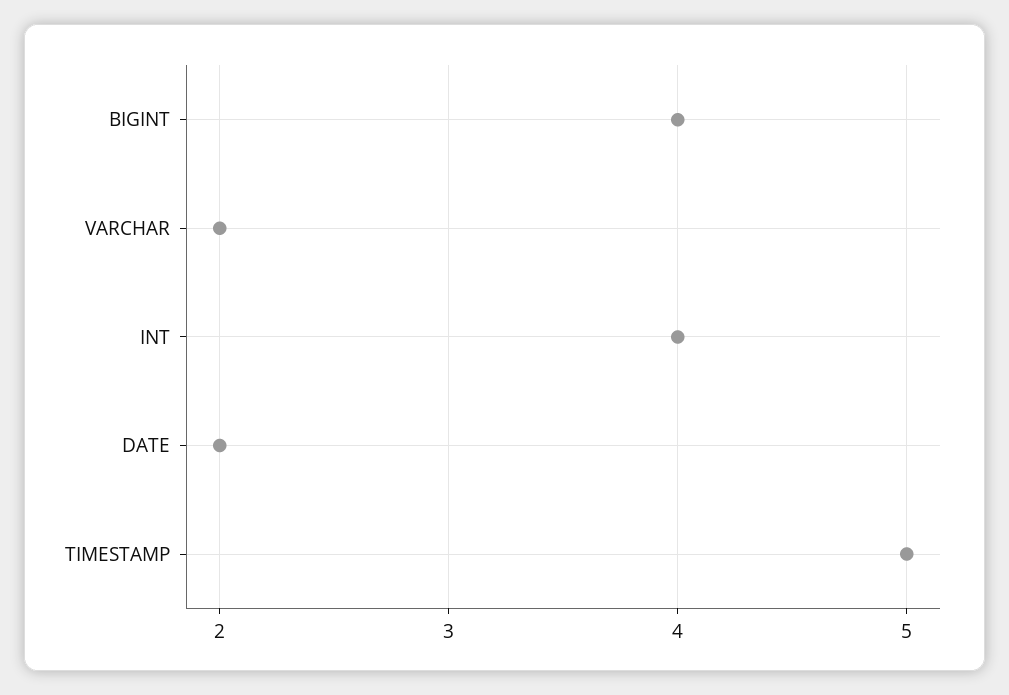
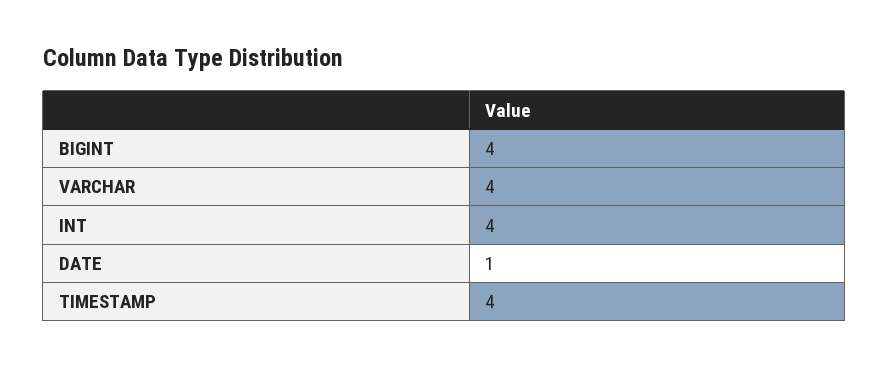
VARCHAR: 2 -> 4
DATE: 2 -> 1
TIMESTAMP: 5 -> 4

